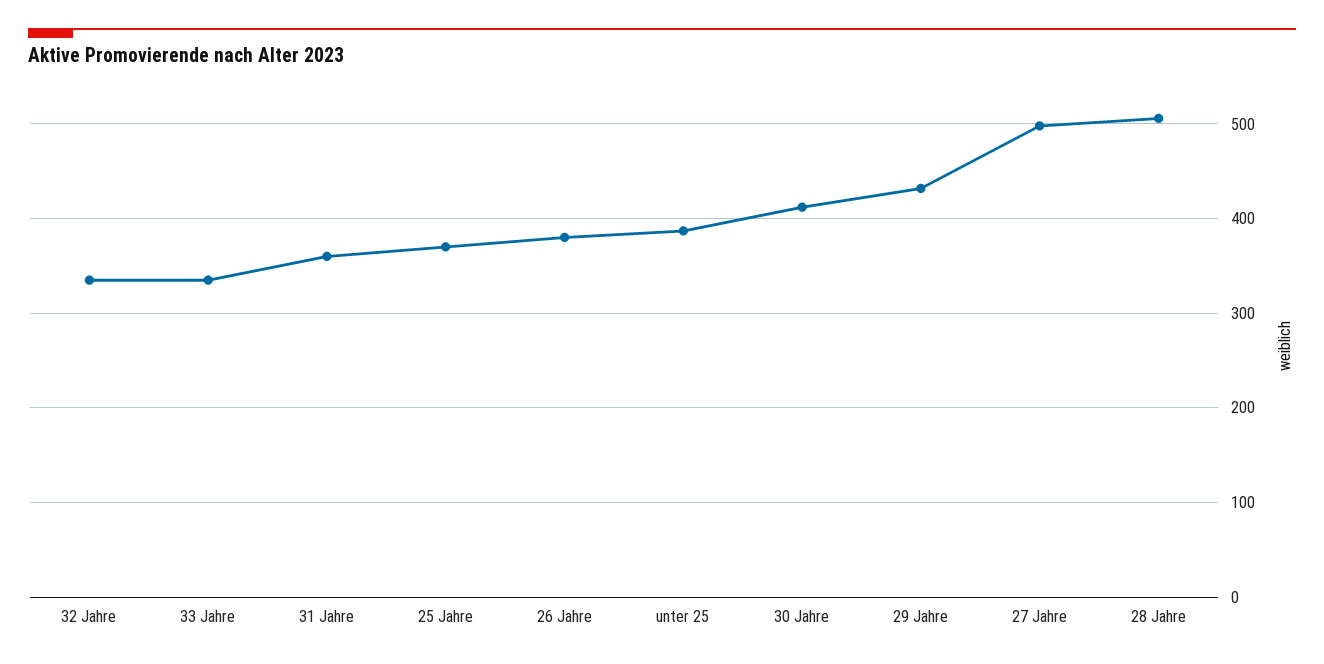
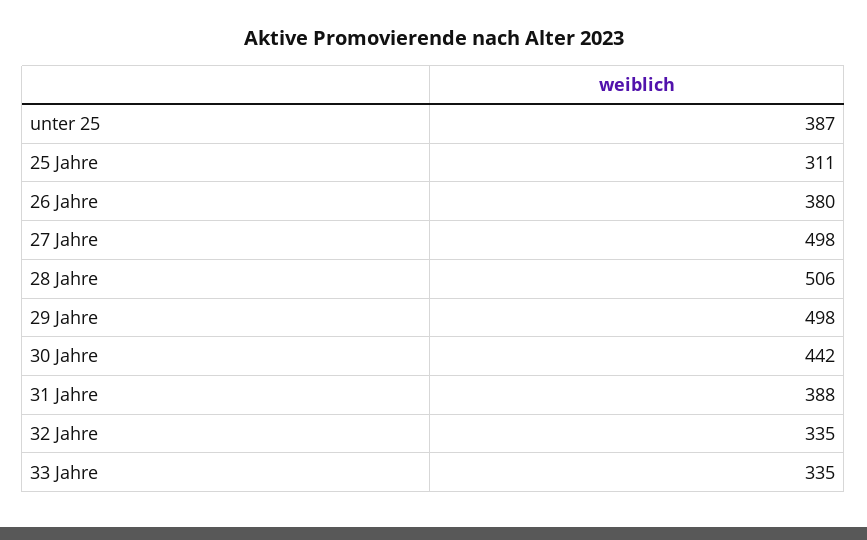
31 Jahre: 360 -> 388
25 Jahre: 370 -> 311
30 Jahre: 410 -> 442
29 Jahre: 430 -> 498

